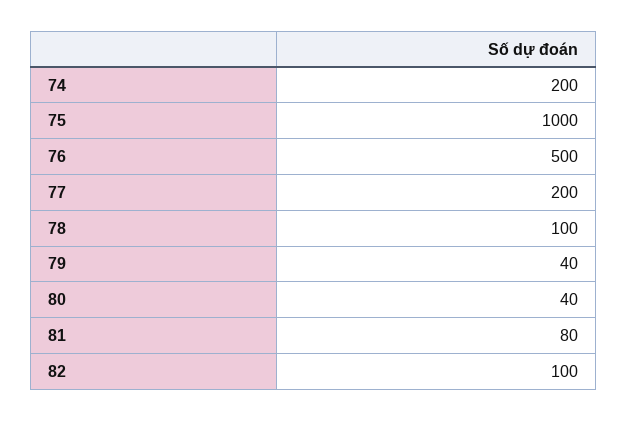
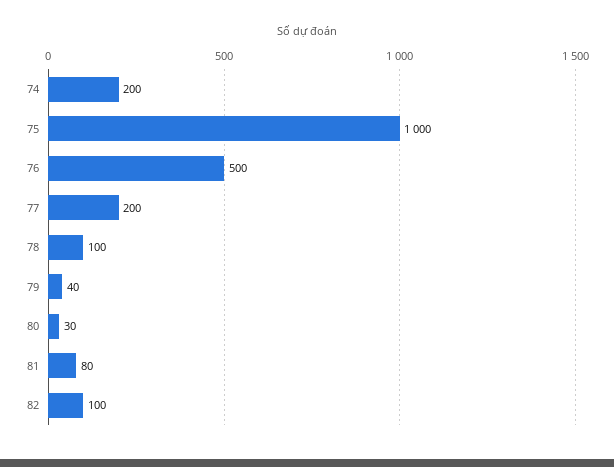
80: 40 -> 30

